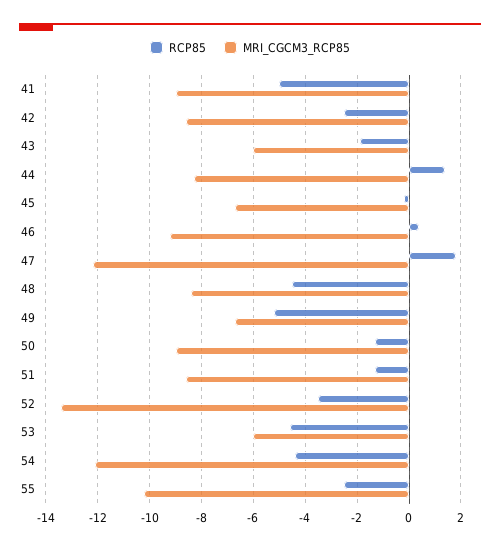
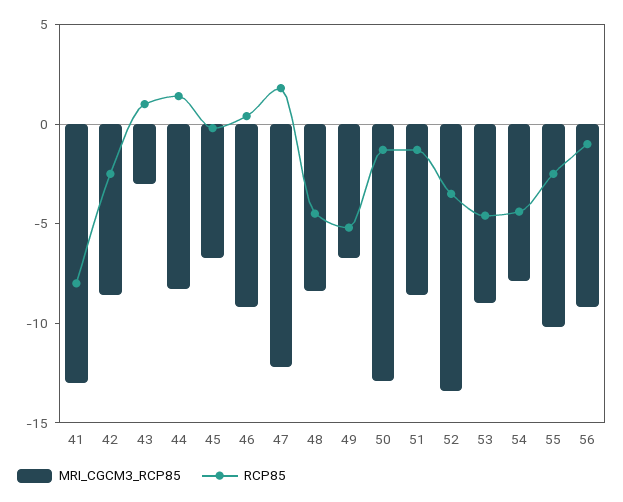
RCP85, 41: -5 -> -8
MRI_CGCM3_RCP85, 41: -9 -> -13
RCP85, 43: -2 -> 1
MRI_CGCM3_RCP85, 43: -6 -> -3
MRI_CGCM3_RCP85, 50: -9 -> -13
MRI_CGCM3_RCP85, 53: -6 -> -9
MRI_CGCM3_RCP85, 54: -12 -> -8
MRI_CGCM3_RCP85, 56: none -> -9
RCP85, 56: none -> -1

